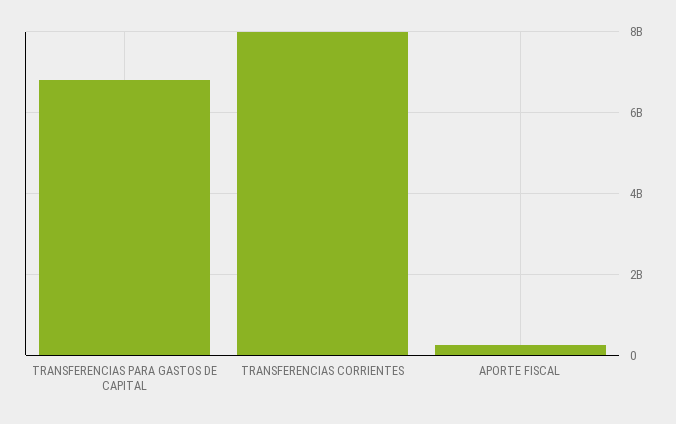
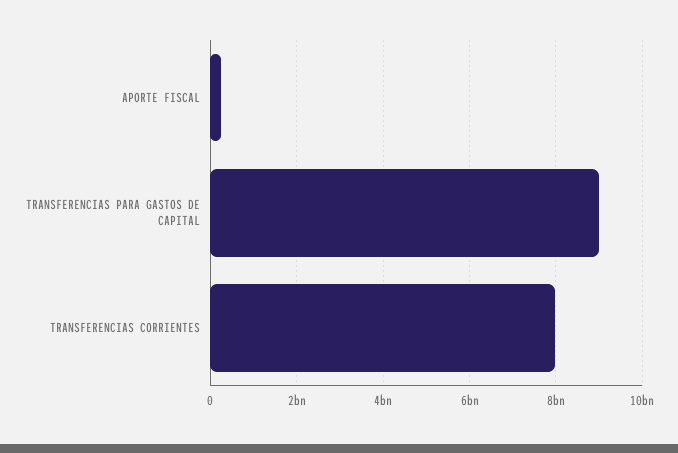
TRANSFERENCIAS PARA GASTOS DE CAPITAL: 6800000000 -> 9000000000

